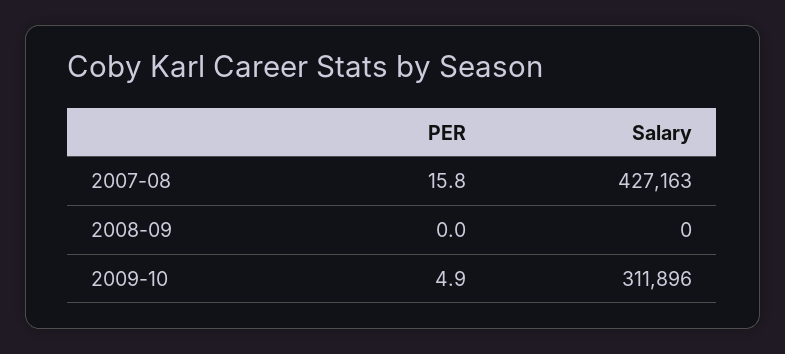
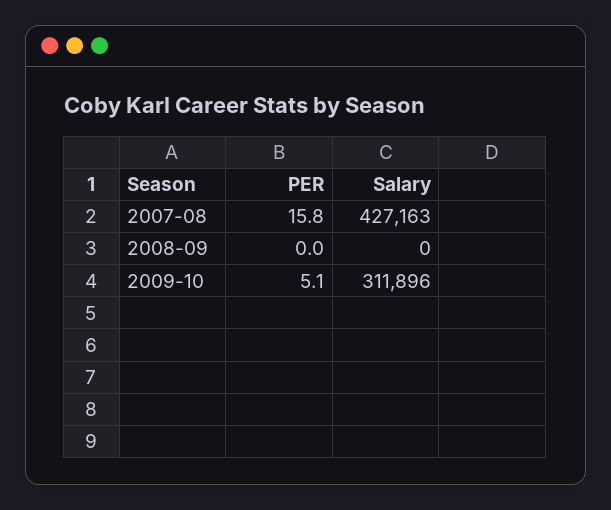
PER, 2009-10: 4.9 -> 5.1

